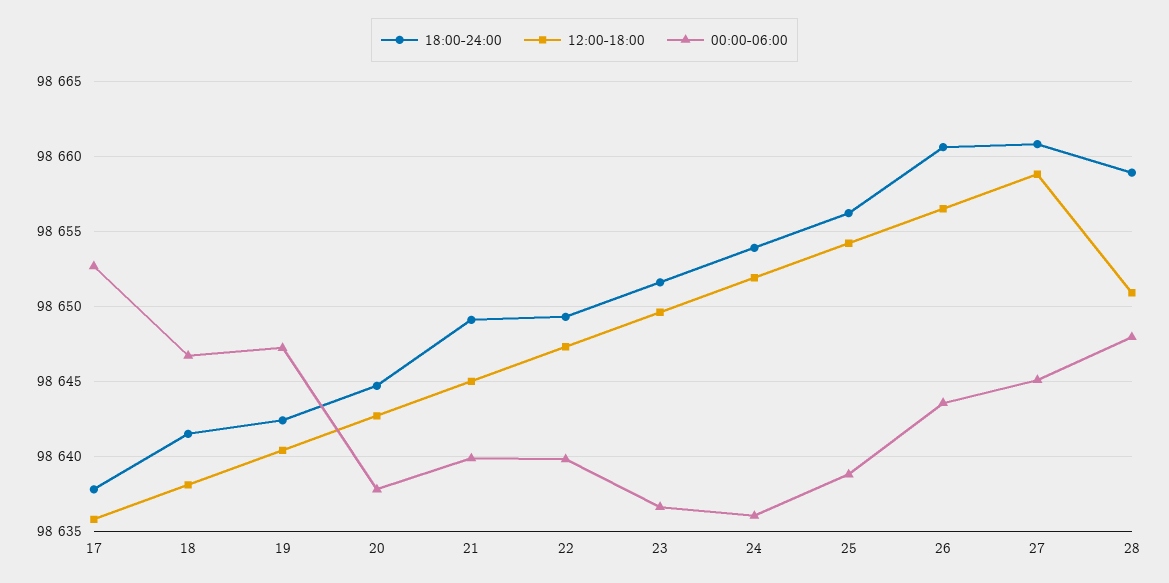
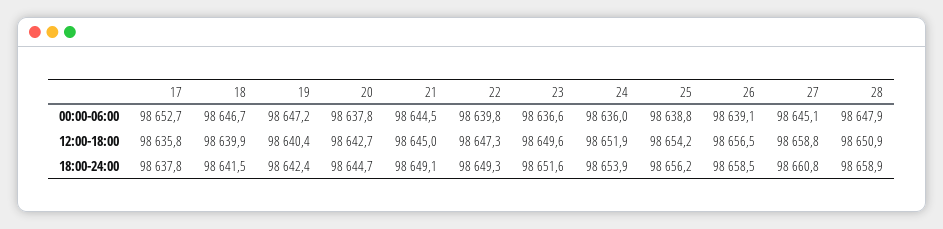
12:00-18:00, 18: 98638 -> 98639.9
00:00-06:00, 21: 98640 -> 98644.5
18:00-24:00, 26: 98660.5 -> 98658.5
00:00-06:00, 26: 98643.5 -> 98639.1

